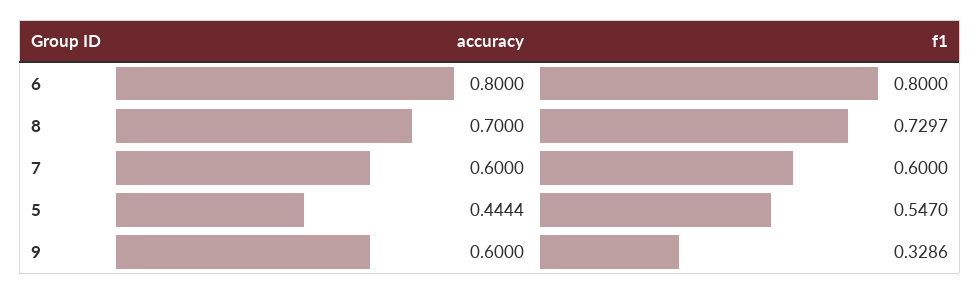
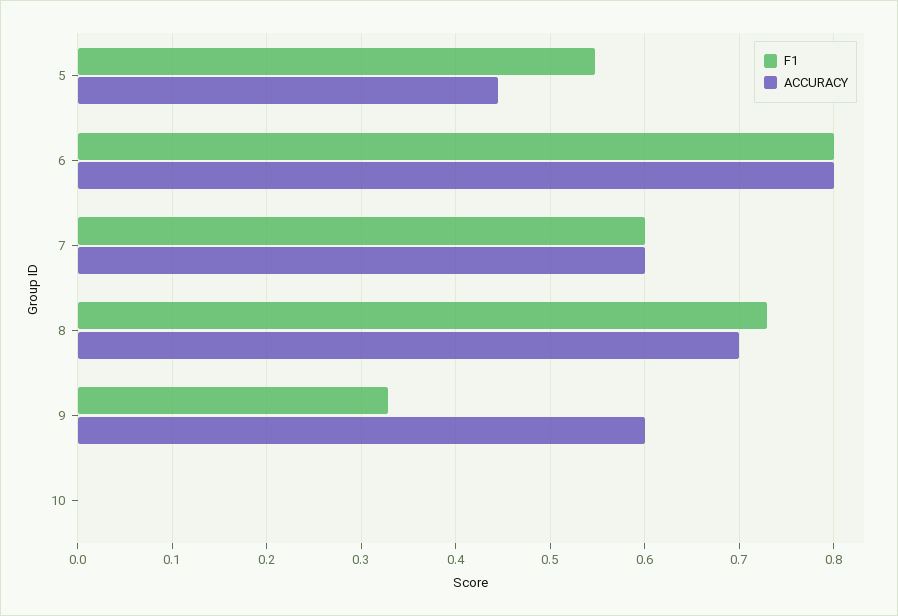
f1, 10: none -> 0
accuracy, 10: none -> 0

